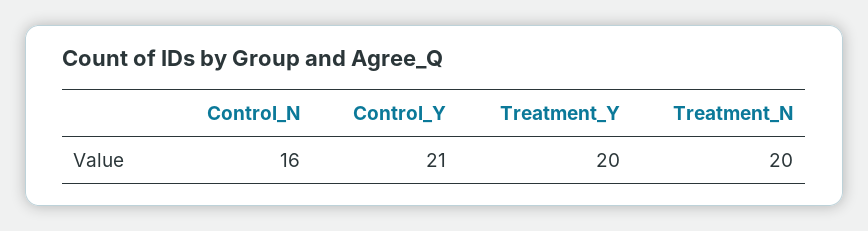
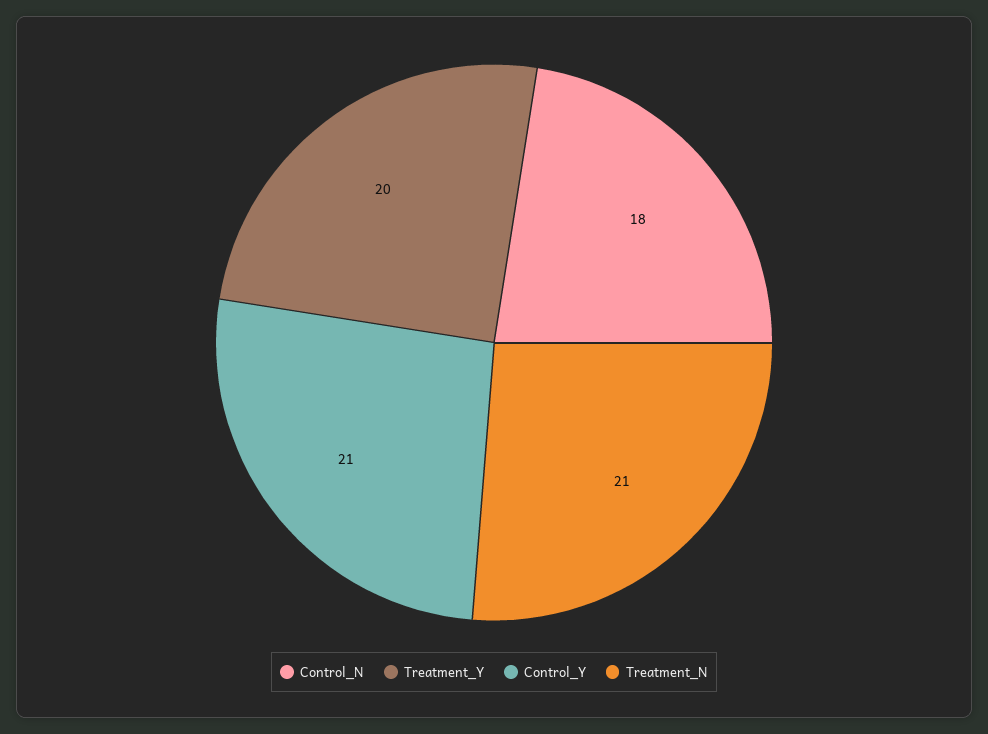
Control_N: 16 -> 18
Treatment_N: 20 -> 21

